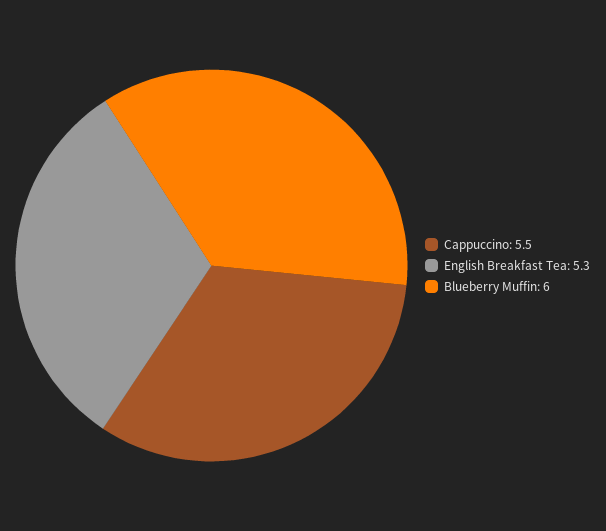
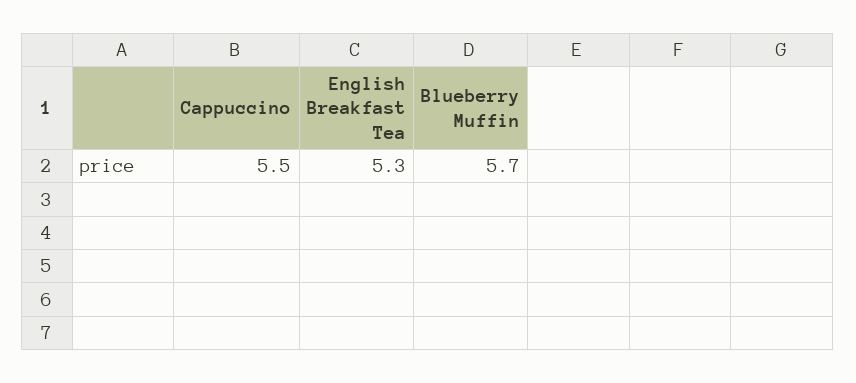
Blueberry Muffin: 6 -> 5.7

